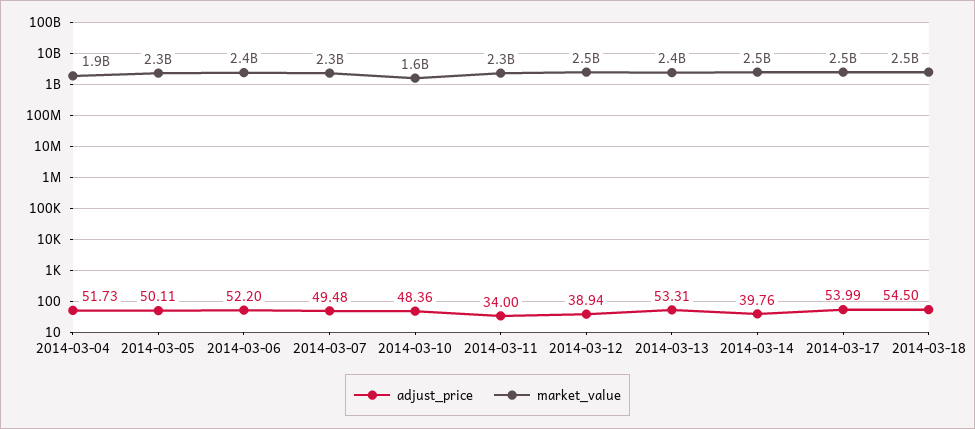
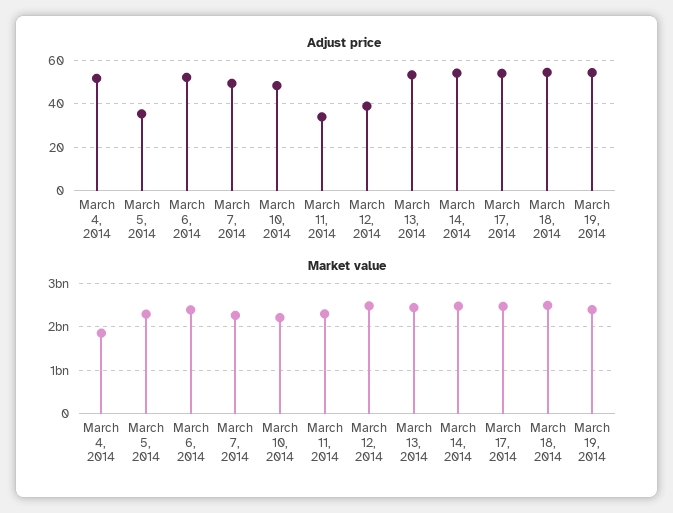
adjust_price, 2014-03-05: 50.11 -> 35
market_value, 2014-03-10: 1600000000 -> 2200000000
adjust_price, 2014-03-14: 39.76 -> 55
adjust_price, March 19, 2014: none -> 55
market_value, March 19, 2014: none -> 2400000000

